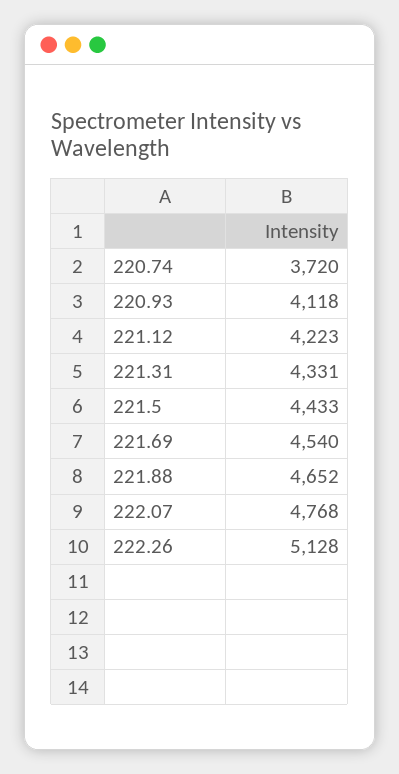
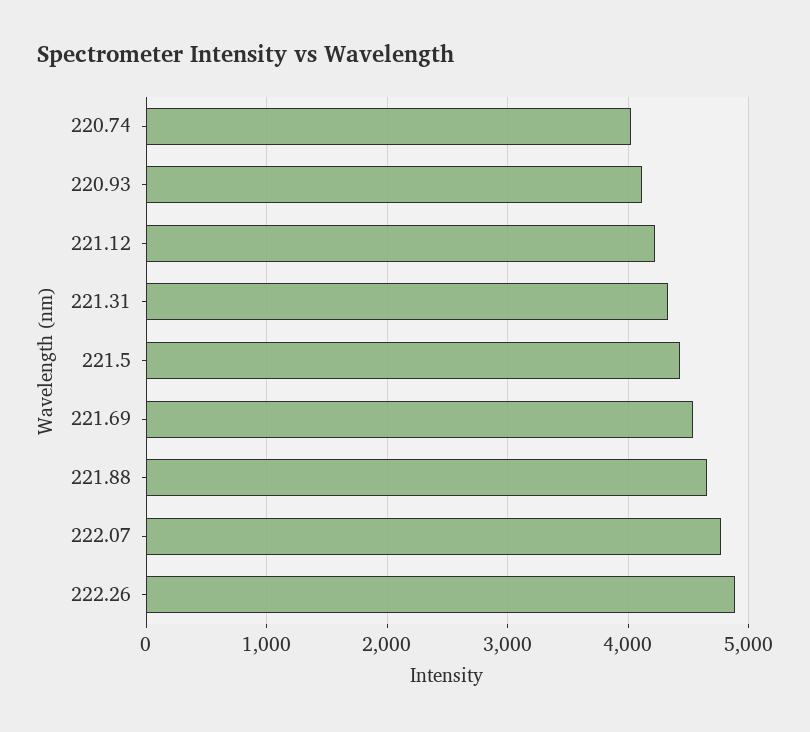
220.74: 3720 -> 4000
222.26: 5128 -> 4900

